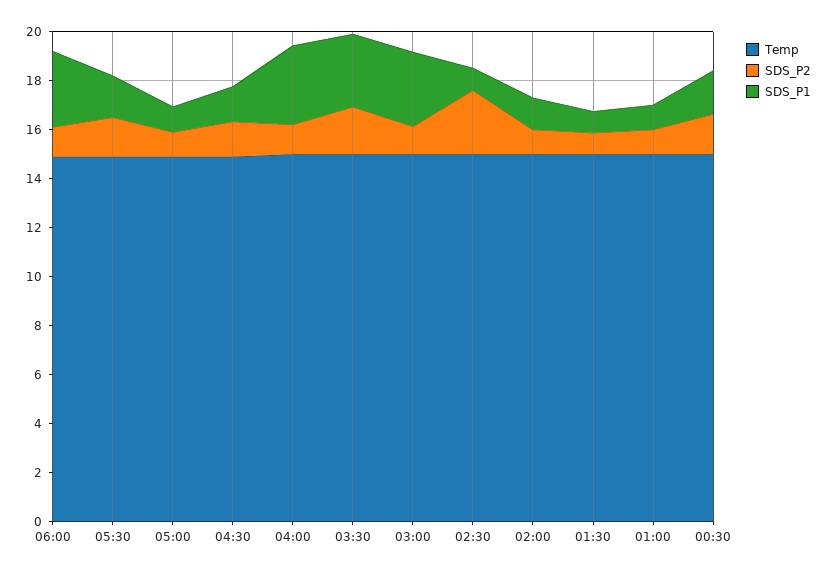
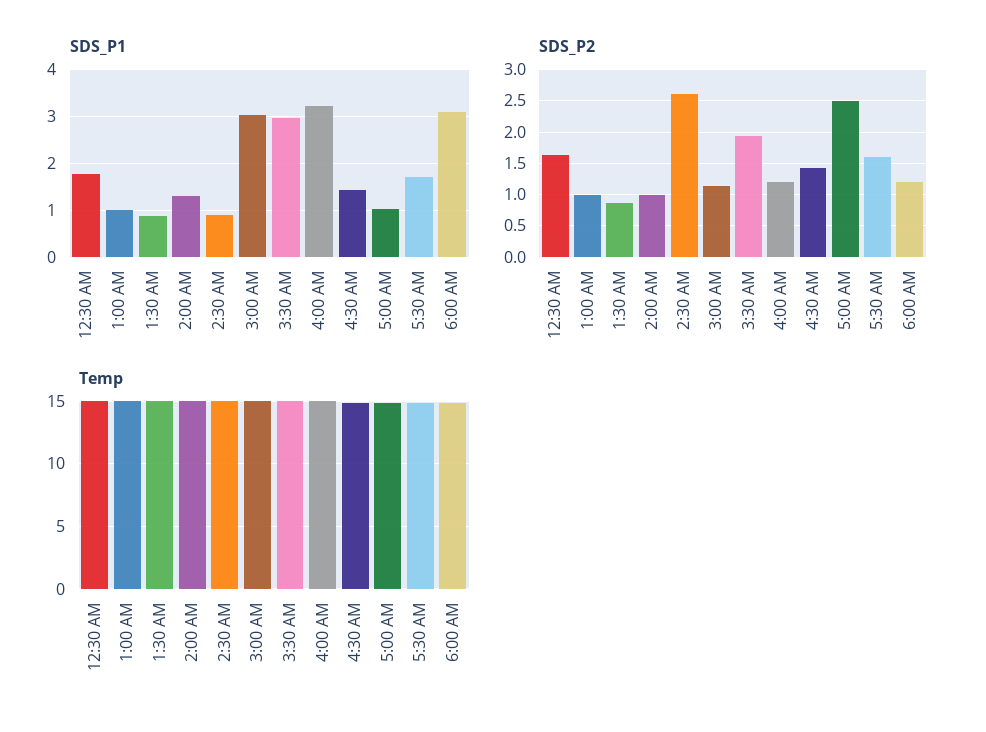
SDS_P2, 05:00: 1 -> 2.5

